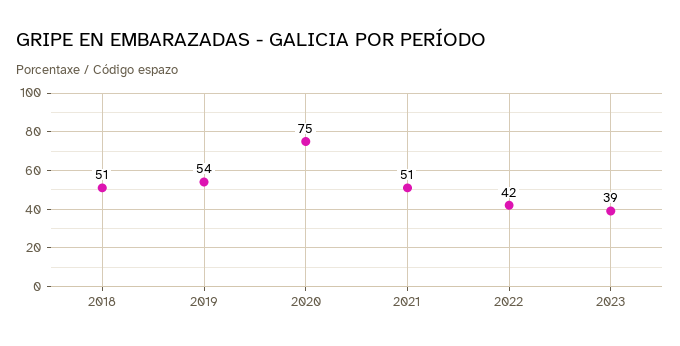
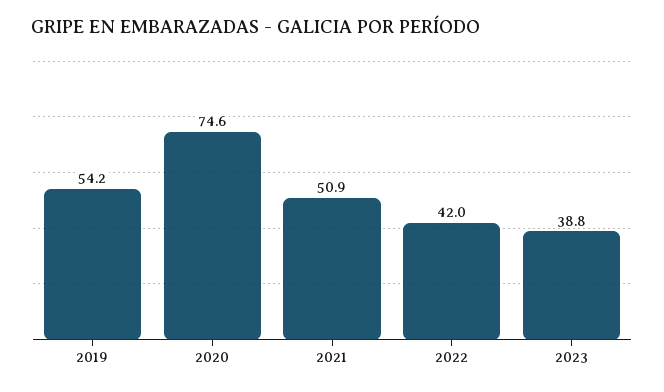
2018: 51 -> none

